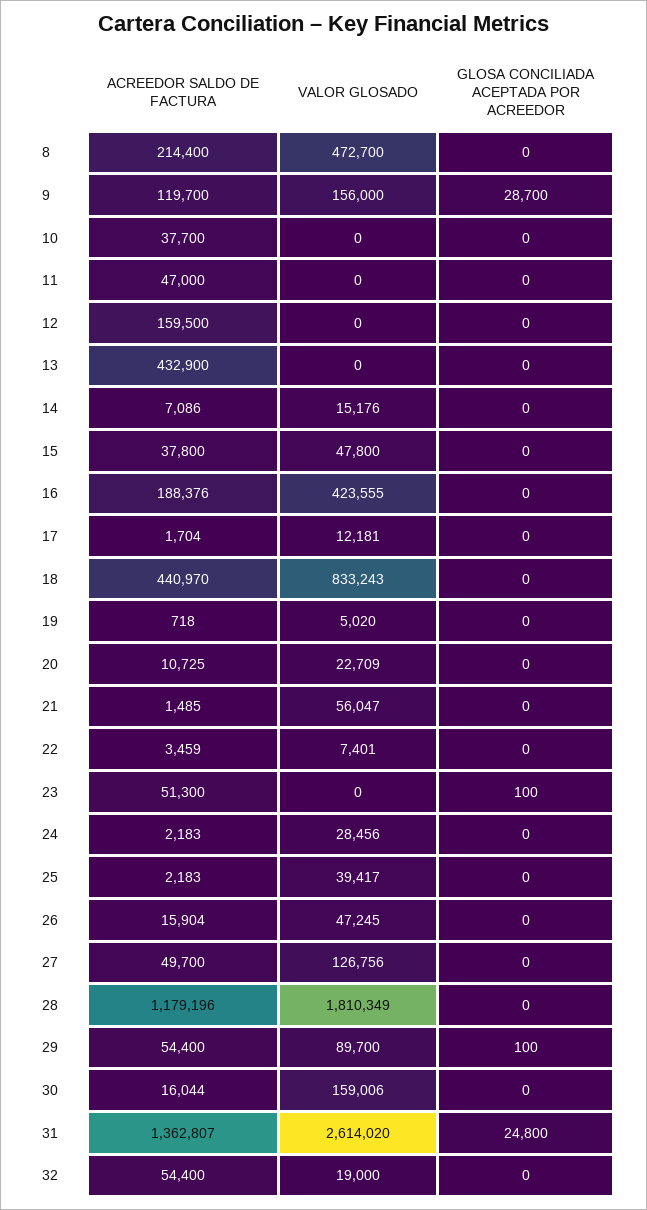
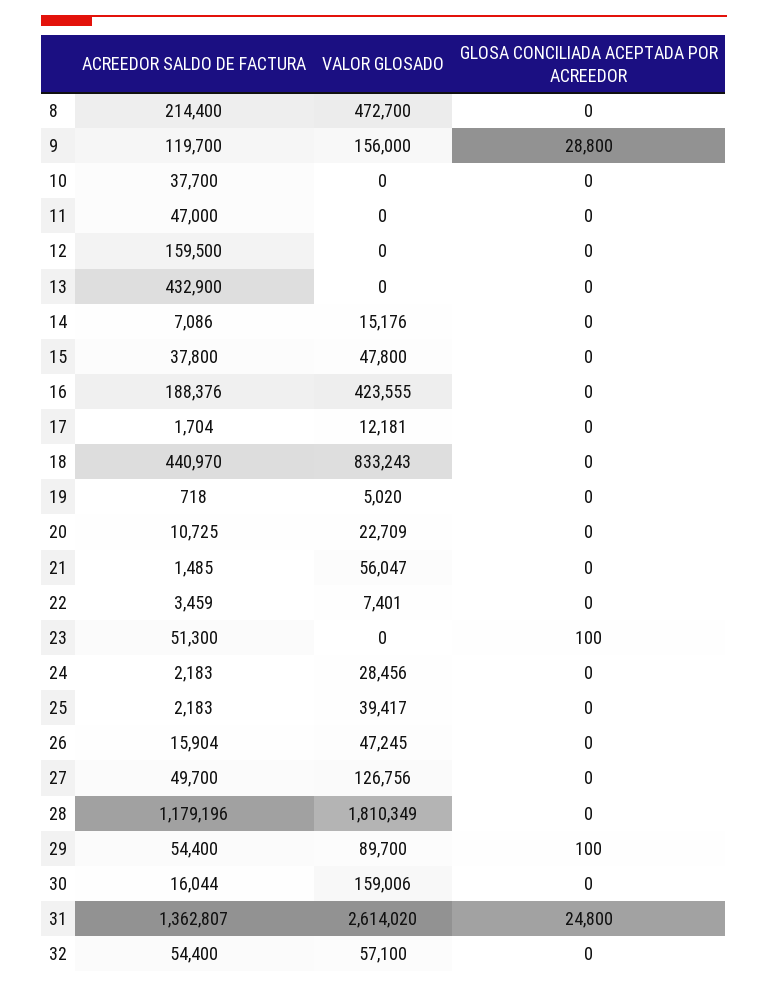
GLOSA CONCILIADA ACEPTADA POR ACREEDOR, 9: 28700 -> 28800
VALOR GLOSADO, 32: 19000 -> 57100

